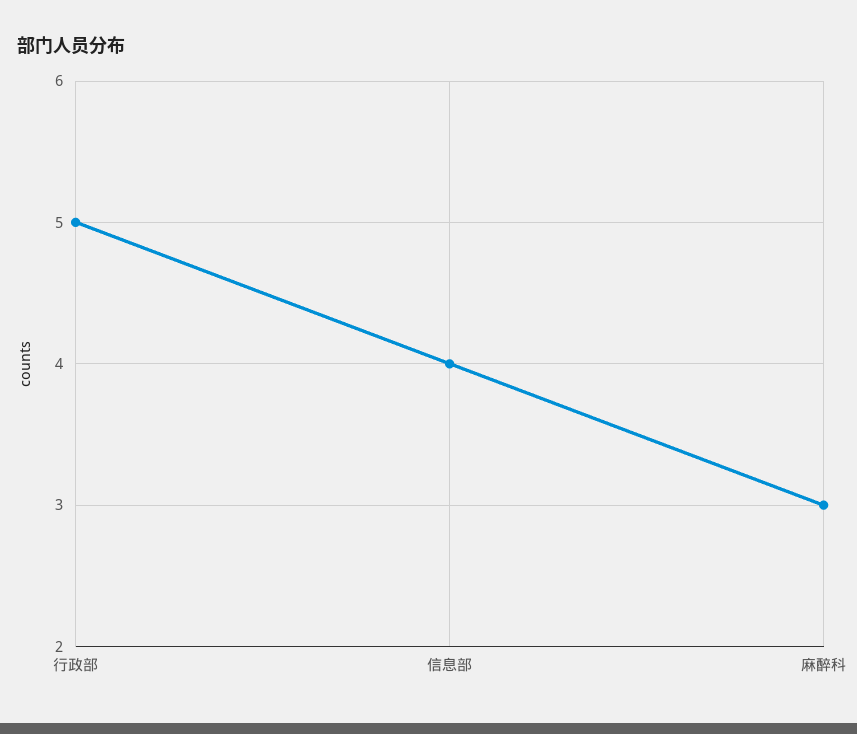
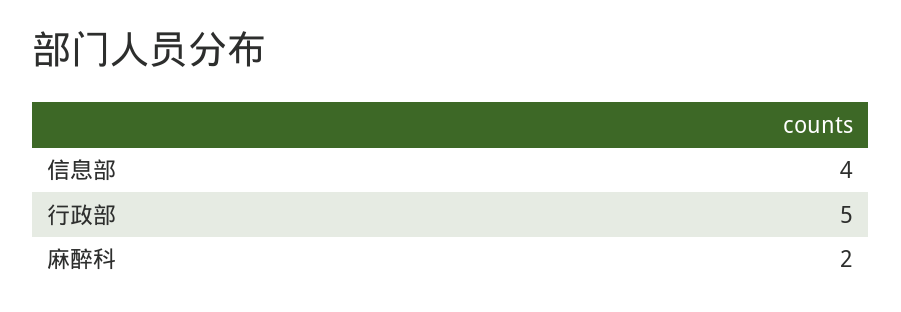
麻醉科: 3 -> 2

